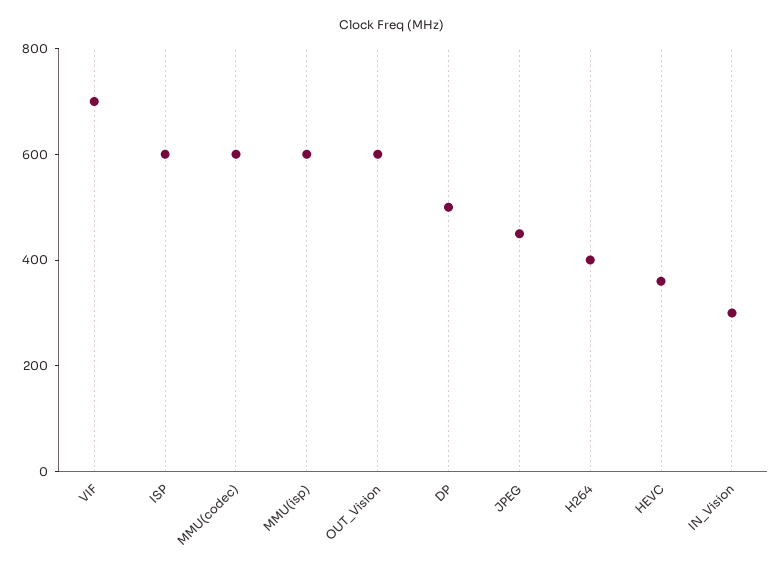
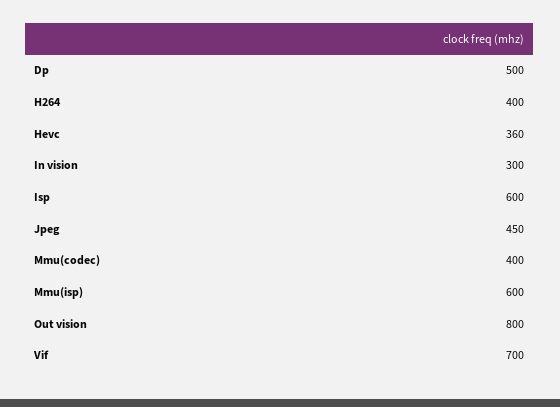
MMU(codec): 600 -> 400
OUT_Vision: 600 -> 800

